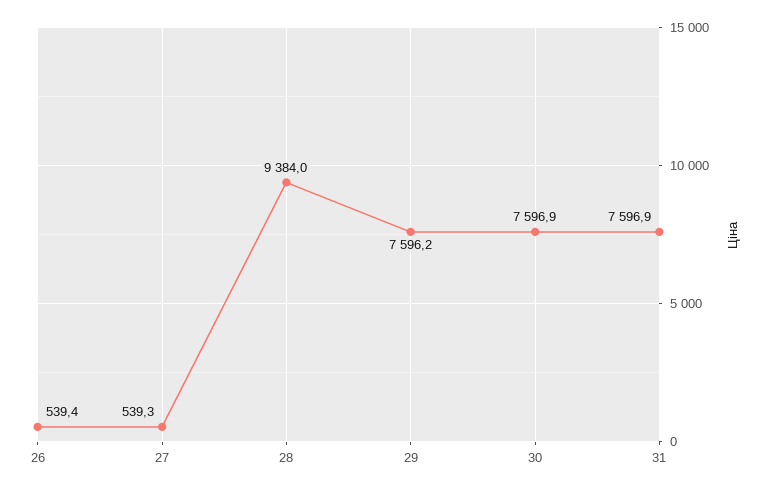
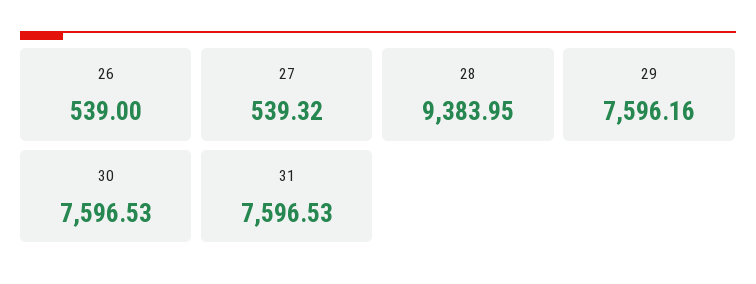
26: 539.4 -> 539
30: 7596.9 -> 7596.53
31: 7596.9 -> 7596.53

